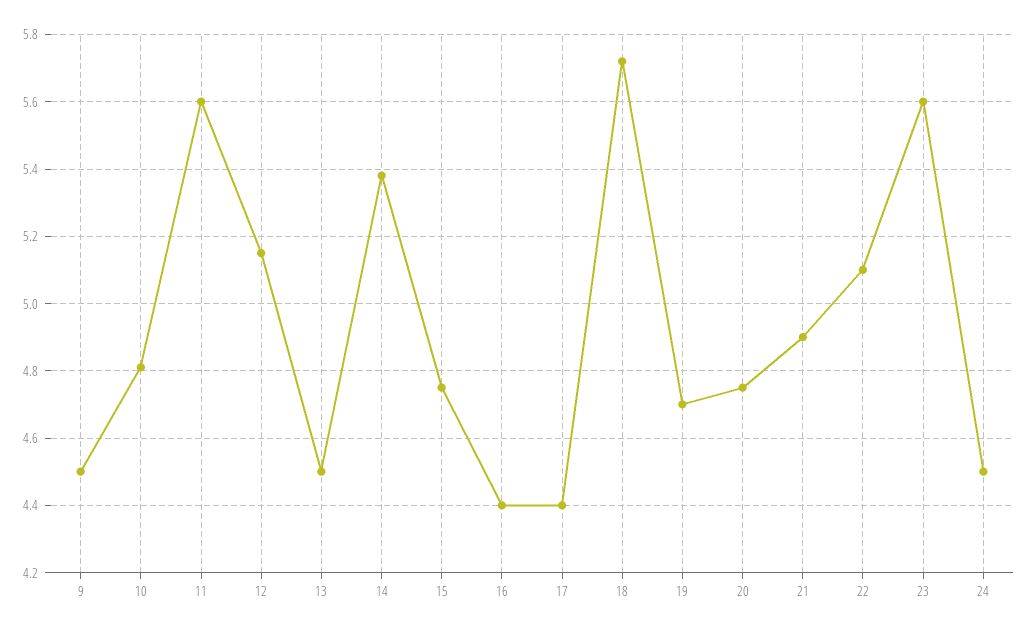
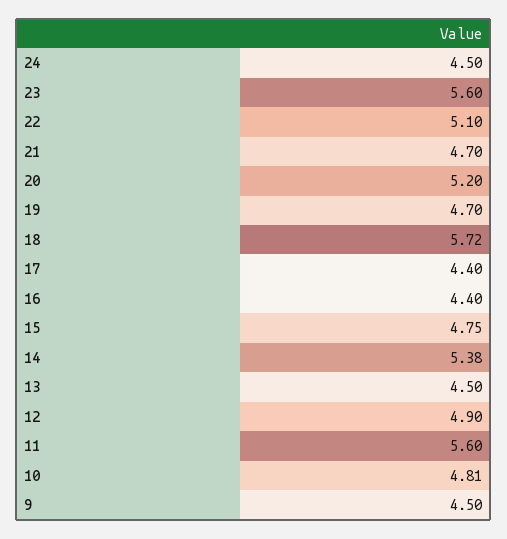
12: 5.15 -> 4.9
20: 4.75 -> 5.2
21: 4.9 -> 4.7

